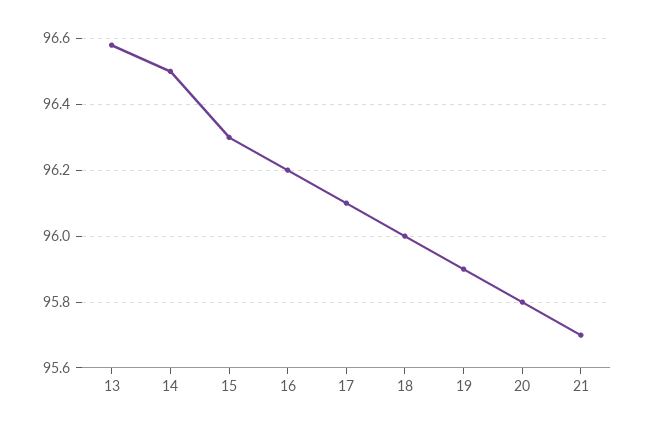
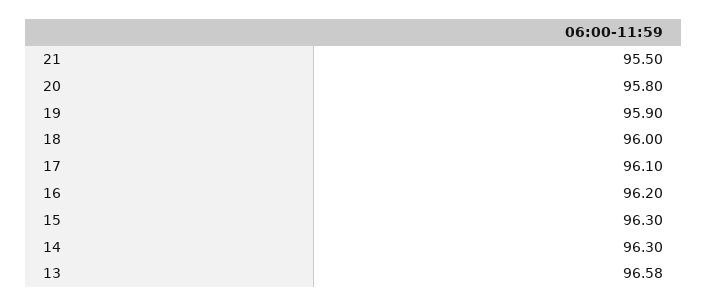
14: 96.5 -> 96.3
21: 95.7 -> 95.5

